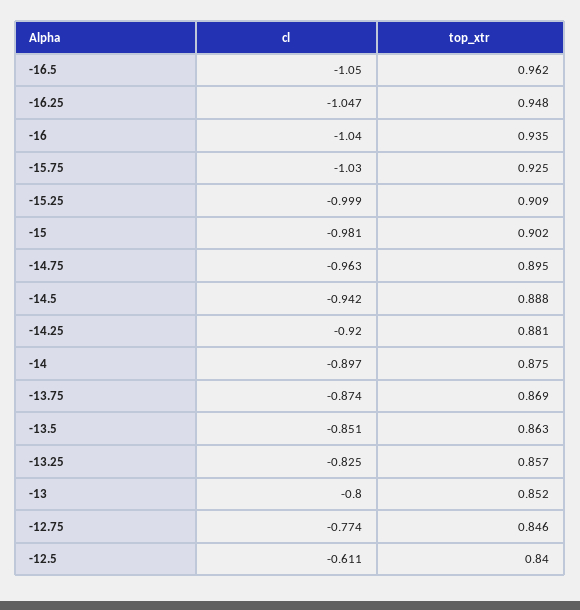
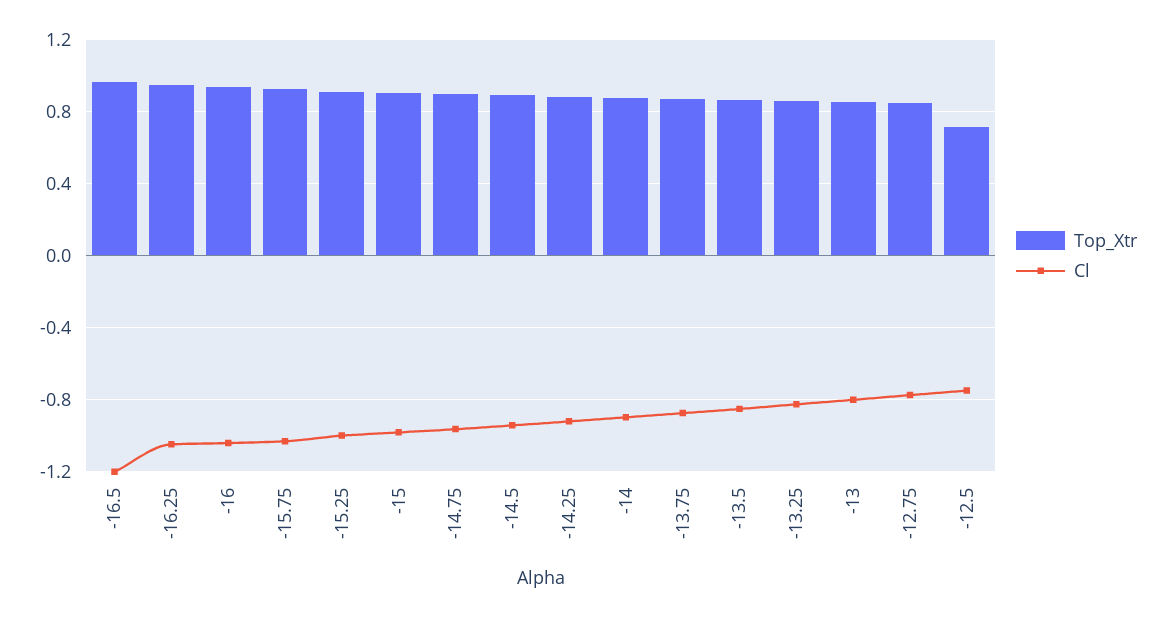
cl, -16.5: -1.05 -> -1.2
cl, -12.5: -0.611 -> -0.75
top_xtr, -12.5: 0.84 -> 0.7

